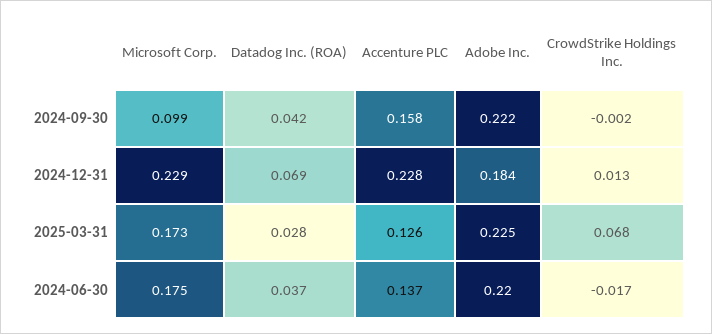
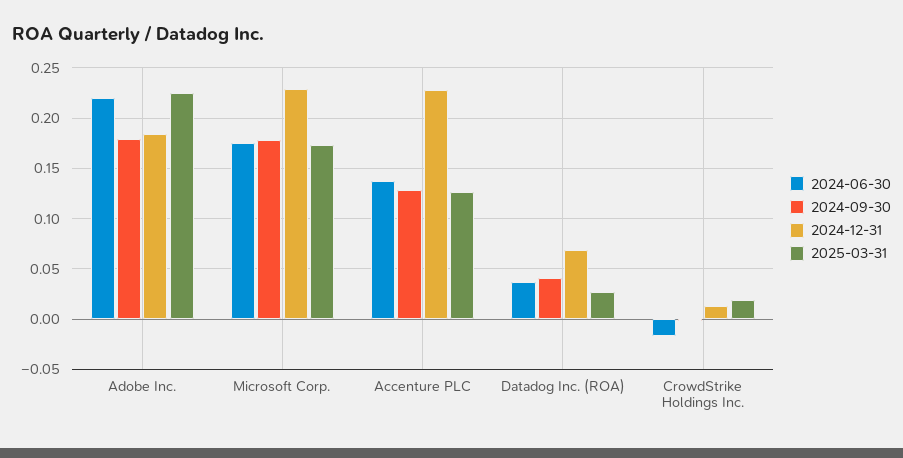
2024-09-30, Microsoft Corp.: 0.099 -> 0.18
2024-09-30, Accenture PLC: 0.158 -> 0.13
2024-09-30, Adobe Inc.: 0.222 -> 0.18
2025-03-31, CrowdStrike Holdings Inc.: 0.068 -> 0.02

